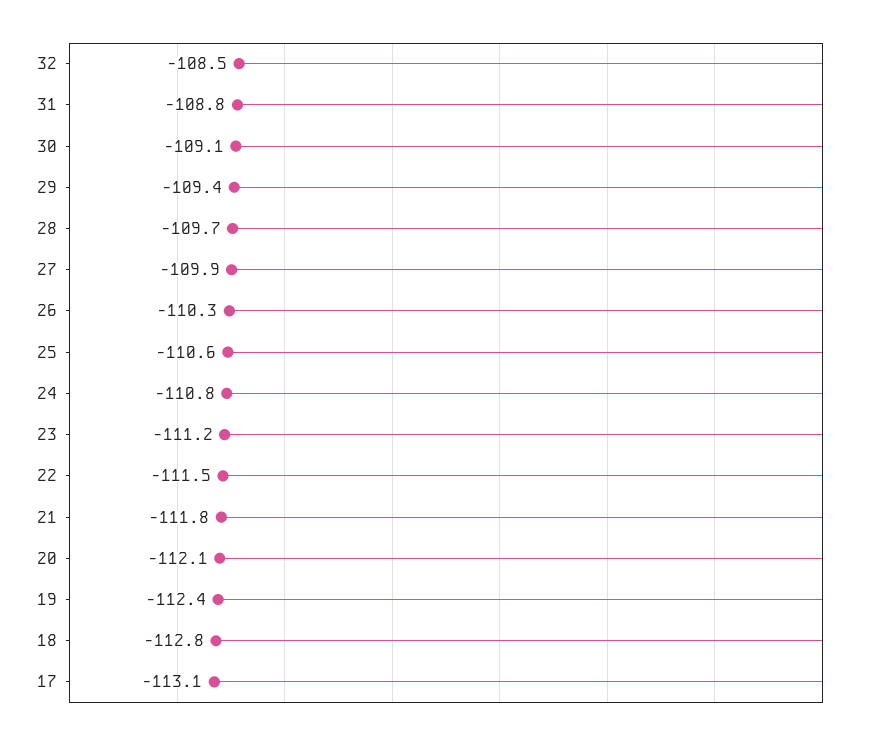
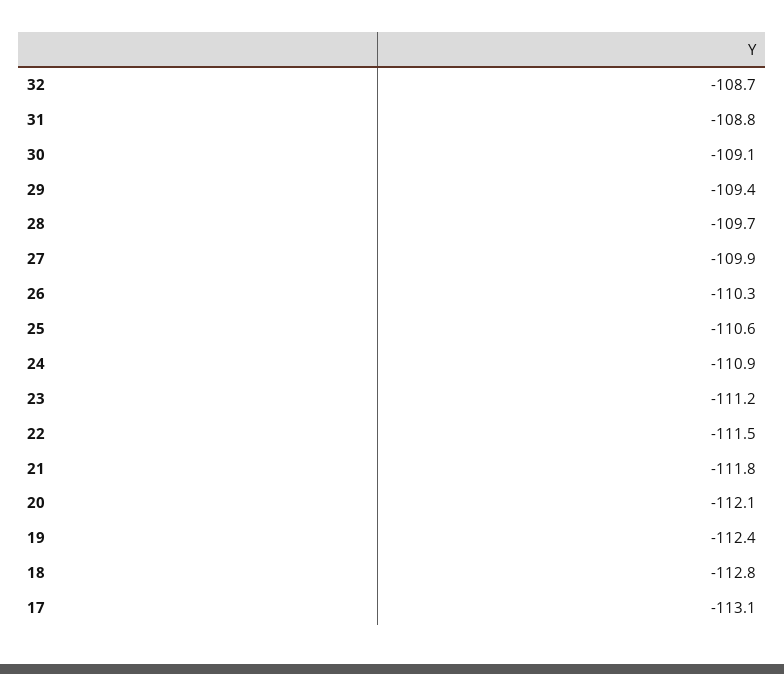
32: -108.5 -> -108.7
24: -110.8 -> -110.9

